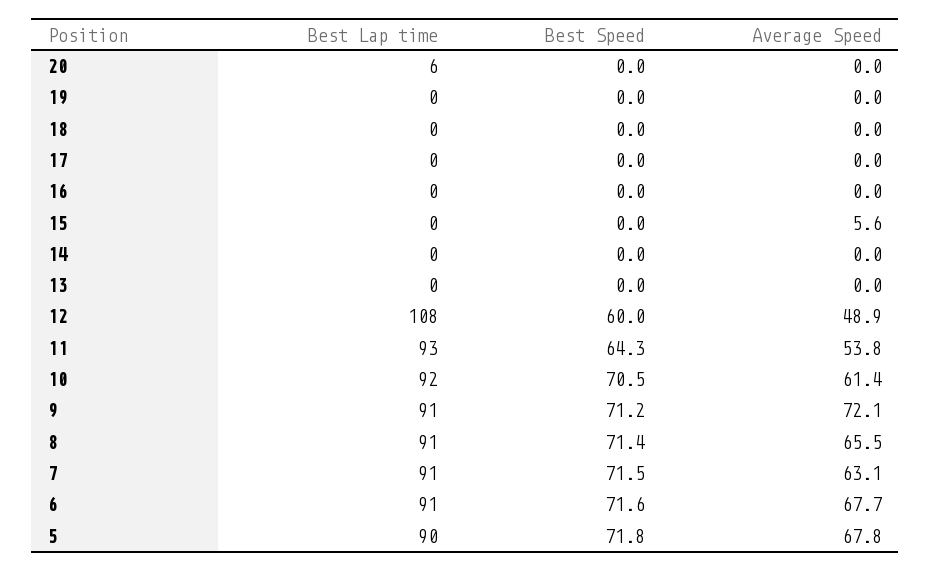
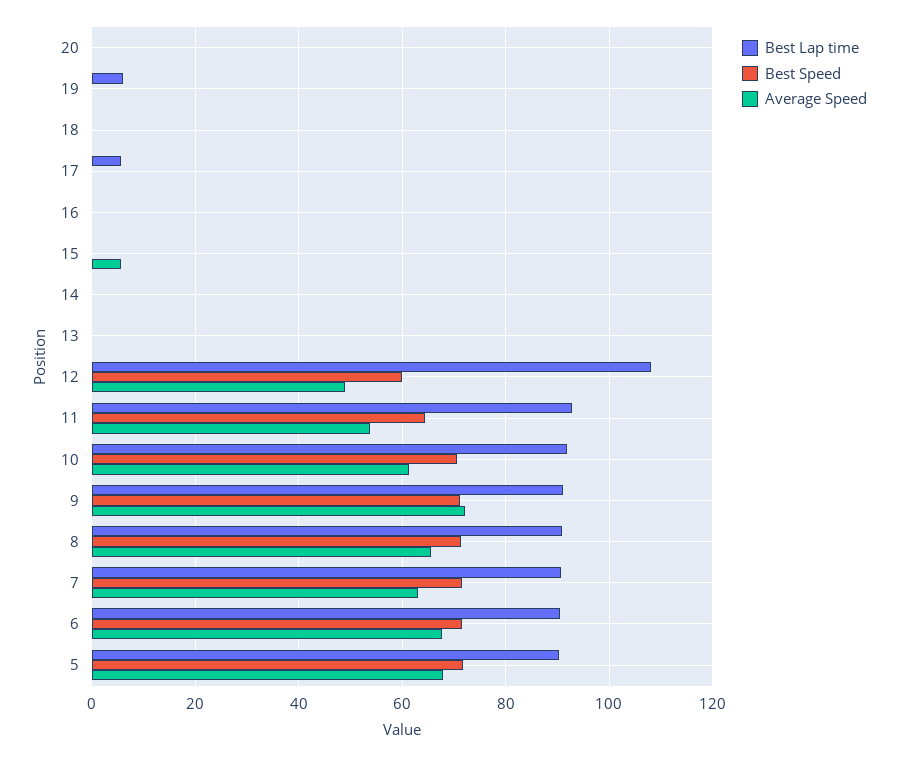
Best Lap time, 20: 6 -> 0
Best Lap time, 19: 0 -> 6
Best Lap time, 17: 0 -> 6

